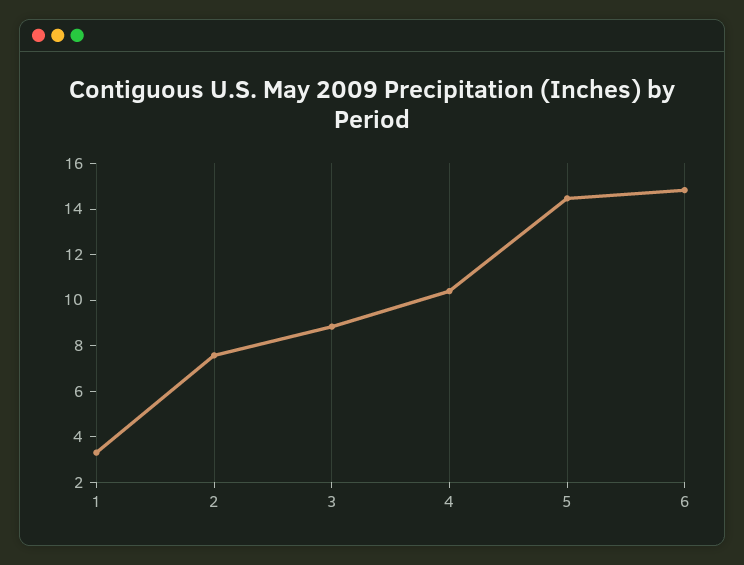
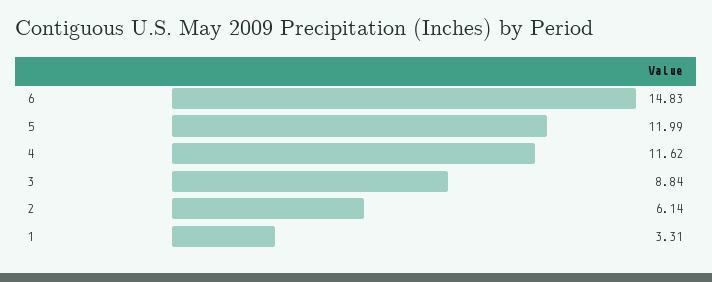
2: 7.5 -> 6.14
4: 10.5 -> 11.62
5: 14.5 -> 11.99

